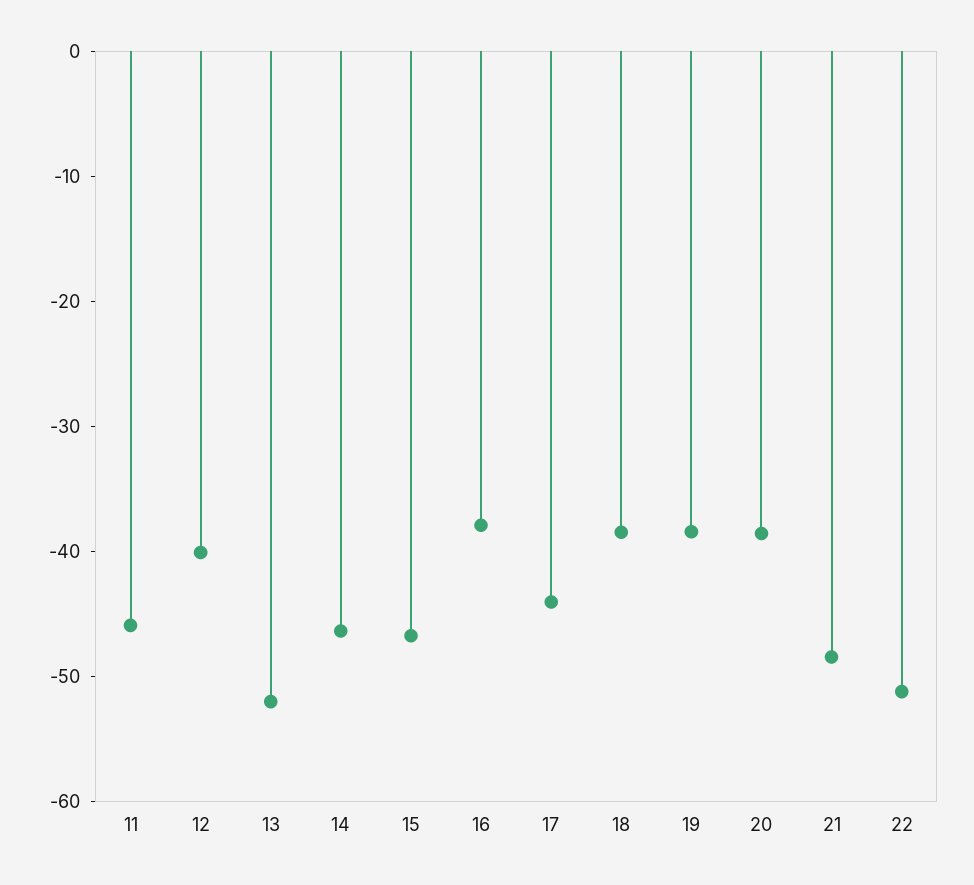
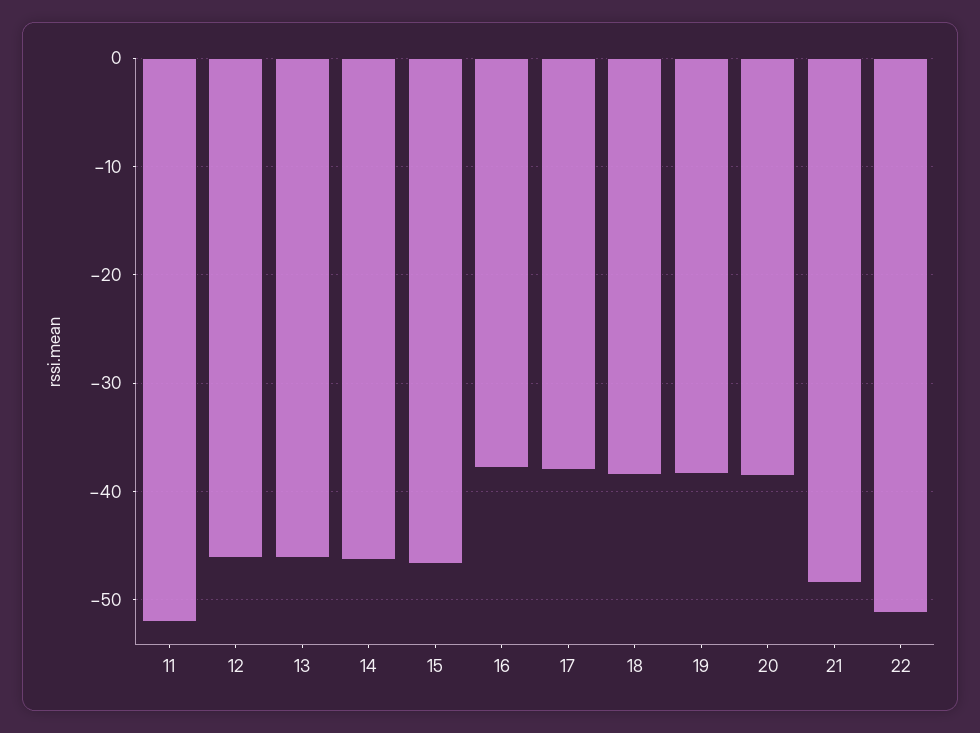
11: -46 -> -52
12: -40 -> -46
13: -52 -> -46
17: -44 -> -38

